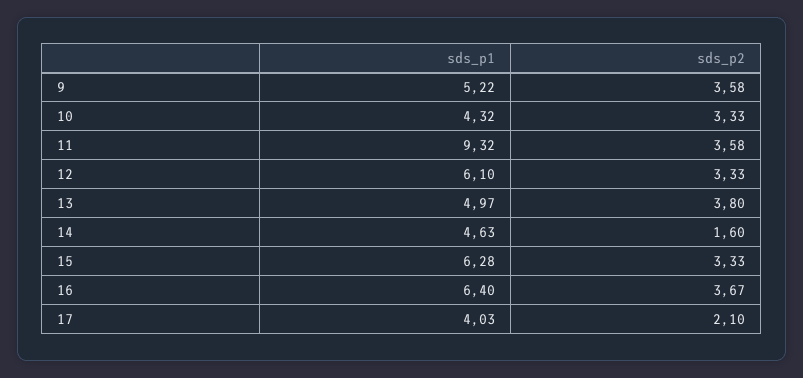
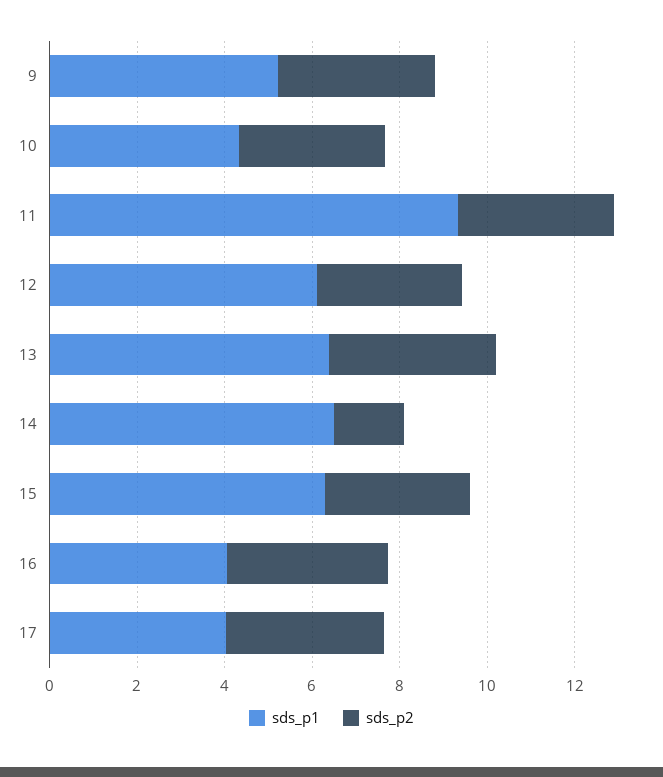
sds_p1, 13: 4.97 -> 6.5
sds_p1, 14: 4.63 -> 6.5
sds_p1, 16: 6.4 -> 4
sds_p2, 17: 2.1 -> 3.5

